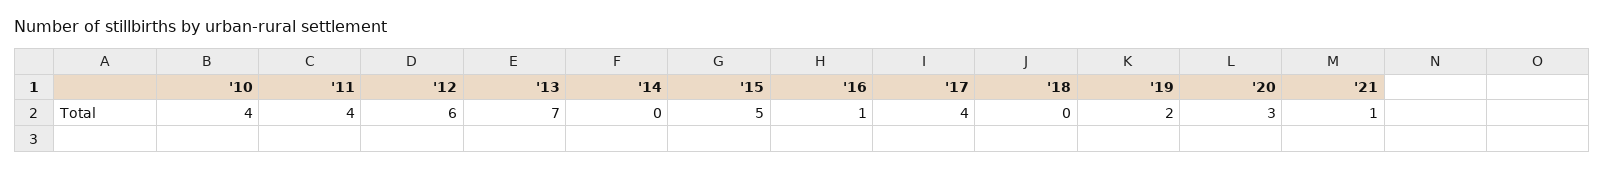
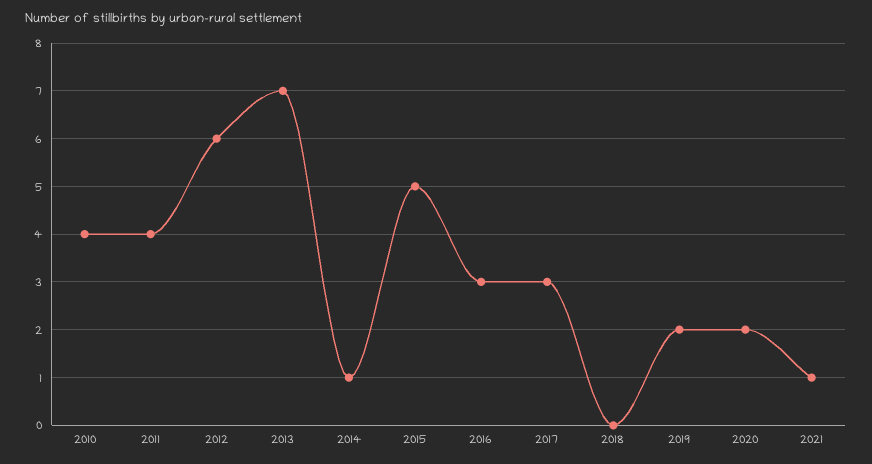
'14: 0 -> 1
'16: 1 -> 3
'17: 4 -> 3
'20: 3 -> 2

